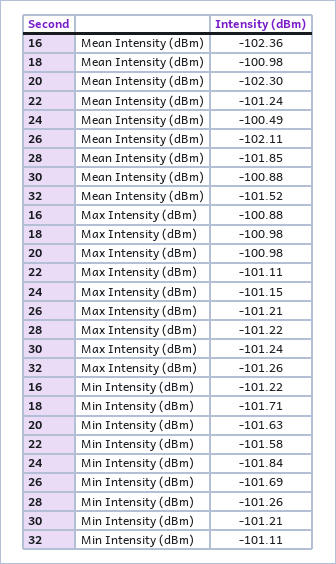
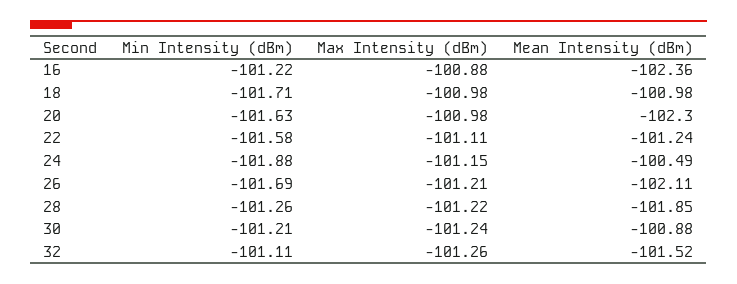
24, Min Intensity (dBm): -101.84 -> -101.88

